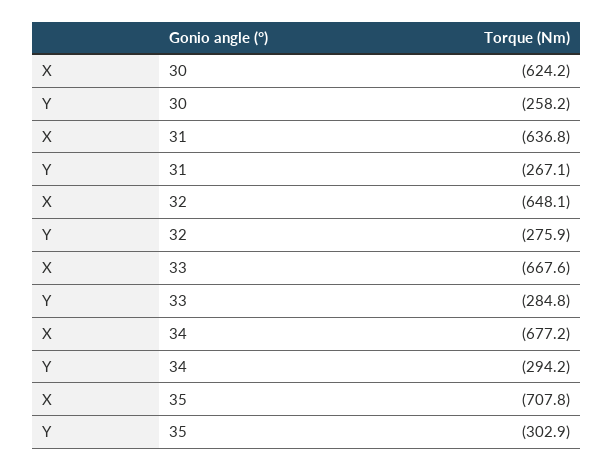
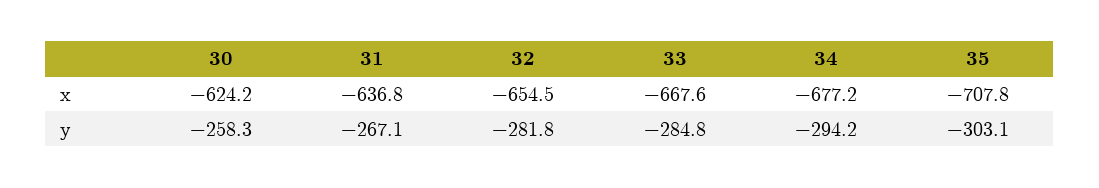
Y, 30: -258.2 -> -258.3
X, 32: -648.1 -> -654.5
Y, 32: -275.9 -> -281.8
Y, 35: -302.9 -> -303.1

